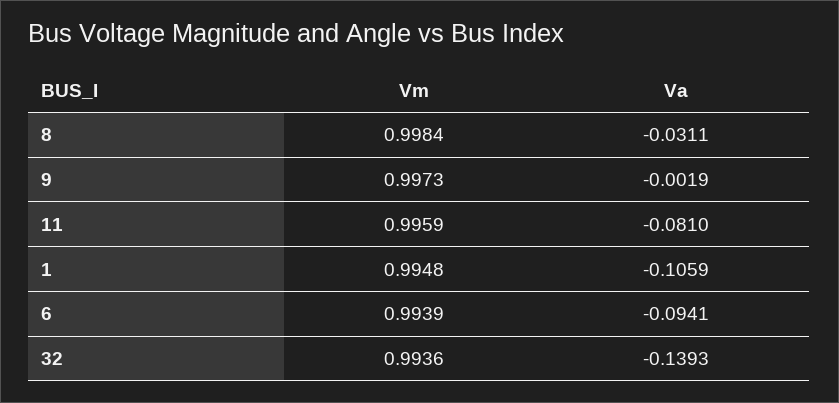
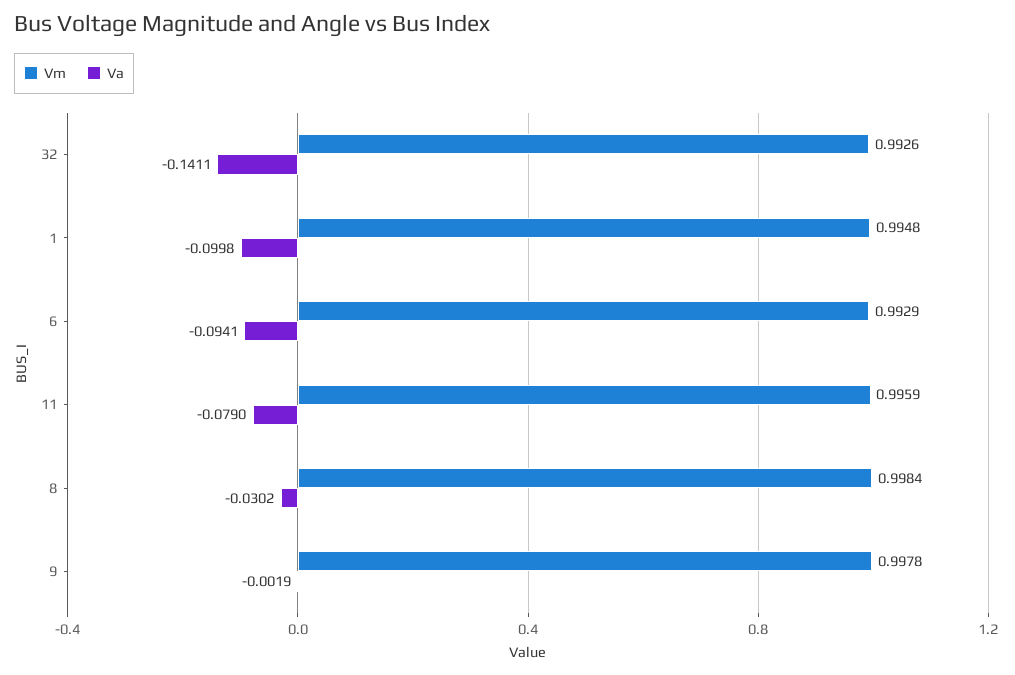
Va, 8: -0.0311 -> -0.0302
Vm, 9: 0.9973 -> 0.9978
Va, 11: -0.081 -> -0.079
Va, 1: -0.1059 -> -0.0998
Vm, 6: 0.9939 -> 0.9929
Vm, 32: 0.9936 -> 0.9926
Va, 32: -0.1393 -> -0.1411

